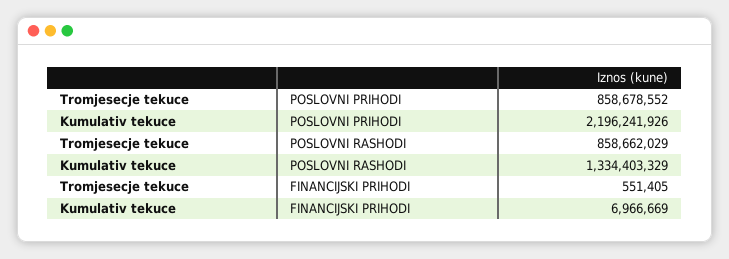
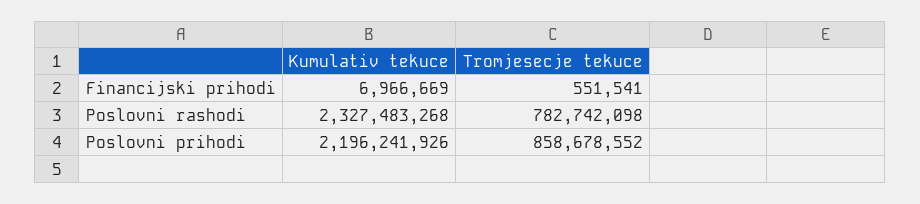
Tromjesecje tekuce, POSLOVNI RASHODI: 858662029 -> 782742098
Kumulativ tekuce, POSLOVNI RASHODI: 1334403329 -> 2327483268
Tromjesecje tekuce, FINANCIJSKI PRIHODI: 551405 -> 551541

